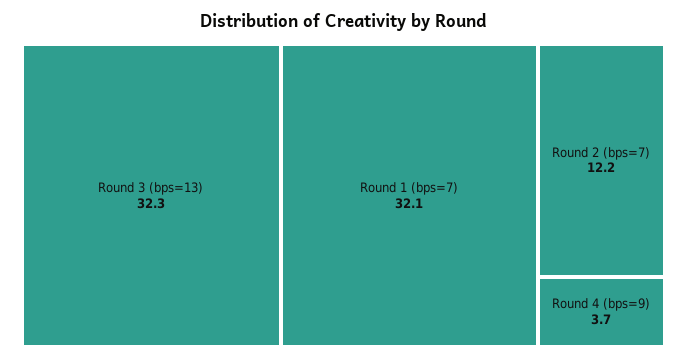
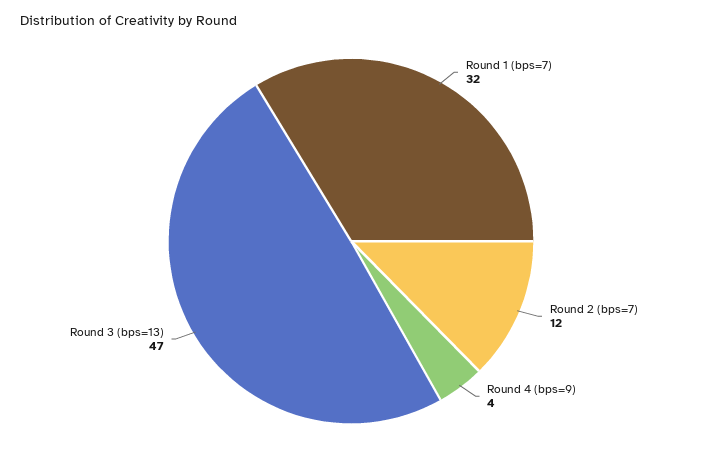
Round 3 (bps=13): 32.3 -> 47

